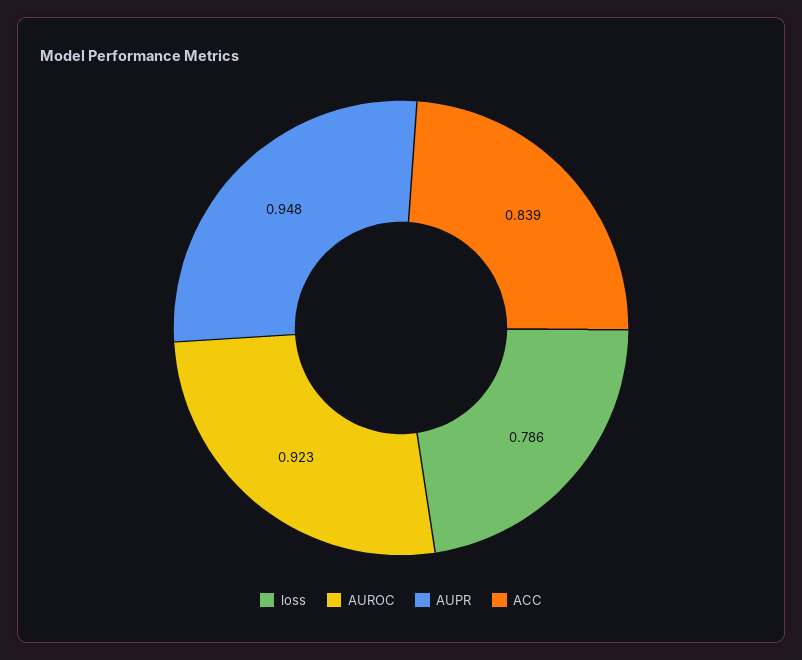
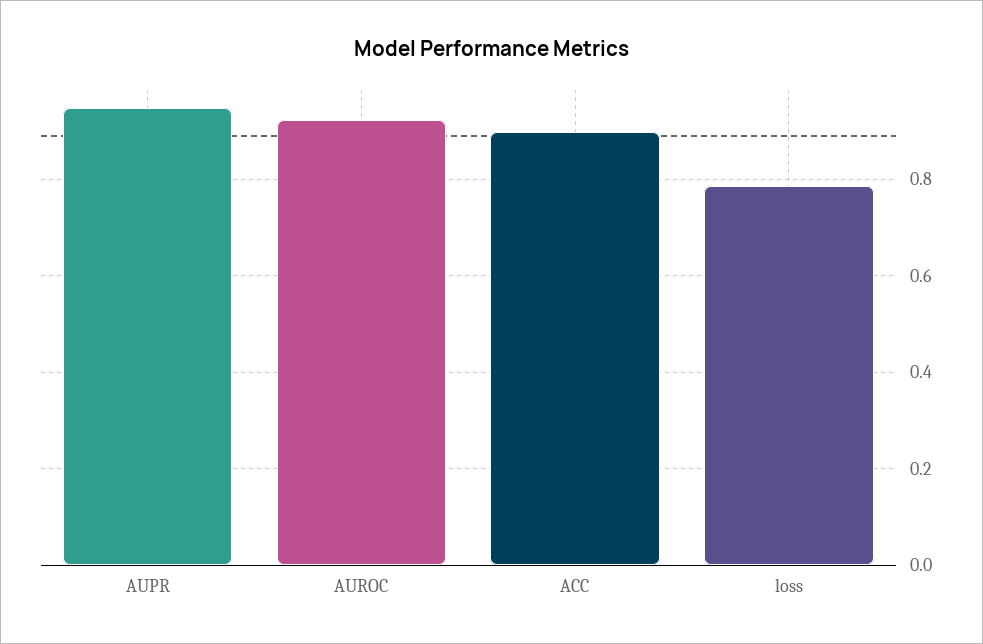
ACC: 0.839 -> 0.9

